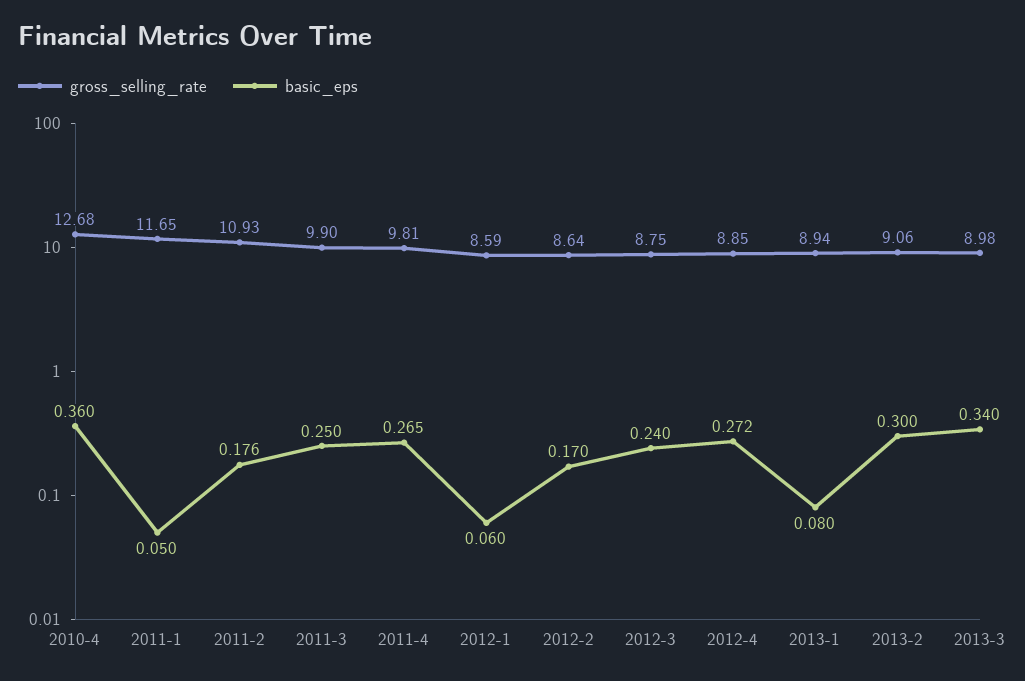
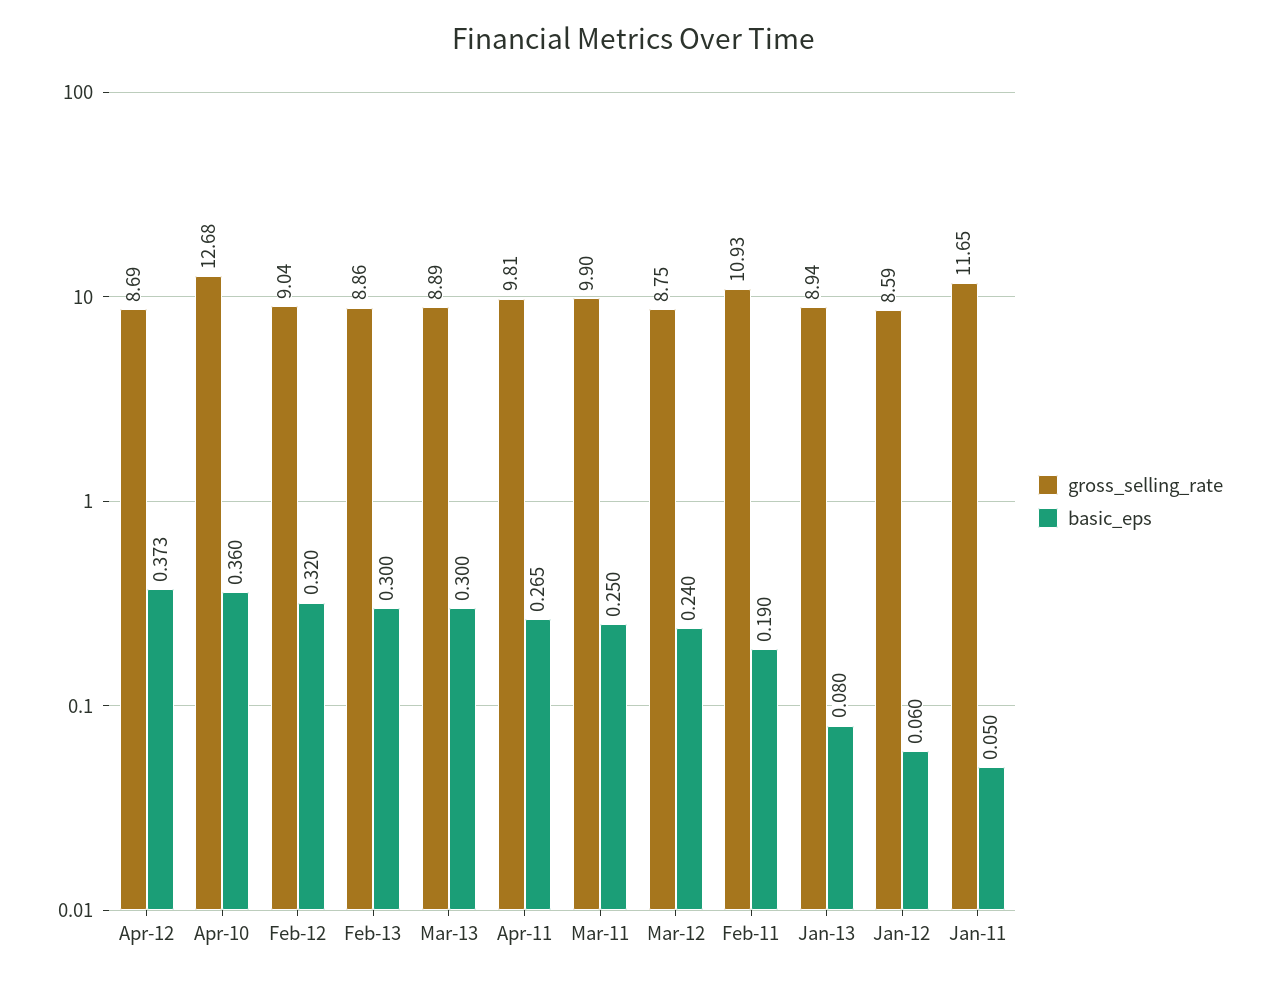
basic_eps, 2011-2: 0.176 -> 0.19
gross_selling_rate, 2012-2: 8.64 -> 9.04
basic_eps, 2012-2: 0.17 -> 0.32
gross_selling_rate, 2012-4: 8.85 -> 8.69
basic_eps, 2012-4: 0.272 -> 0.373
gross_selling_rate, 2013-2: 9.06 -> 8.86
gross_selling_rate, 2013-3: 8.98 -> 8.89
basic_eps, 2013-3: 0.34 -> 0.3

